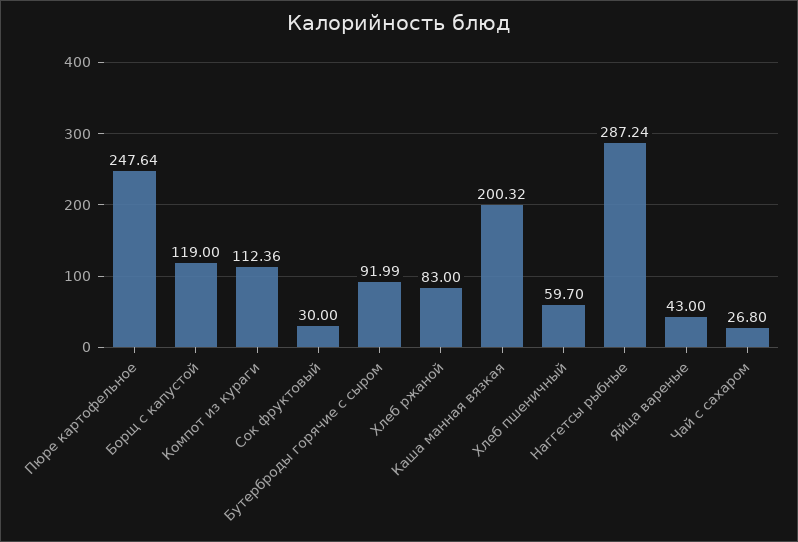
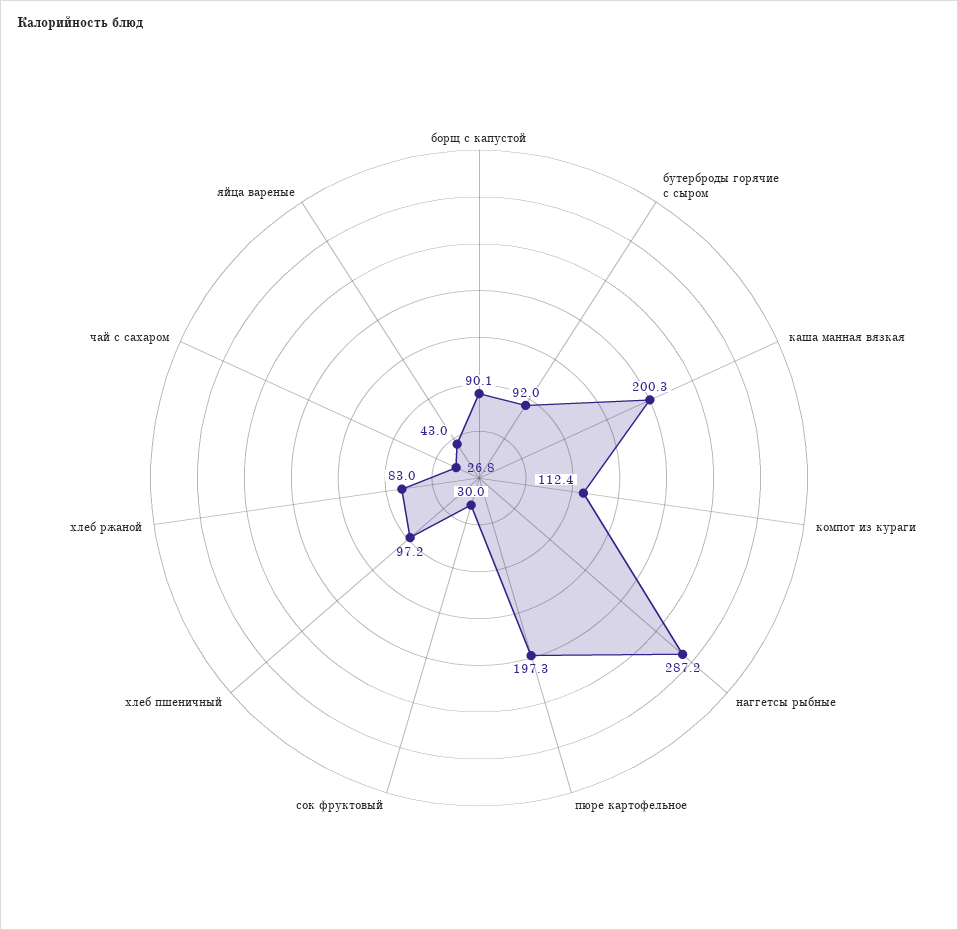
Пюре картофельное: 247.64 -> 197.3
Борщ с капустой: 119 -> 90.1
Хлеб пшеничный: 59.7 -> 97.2

